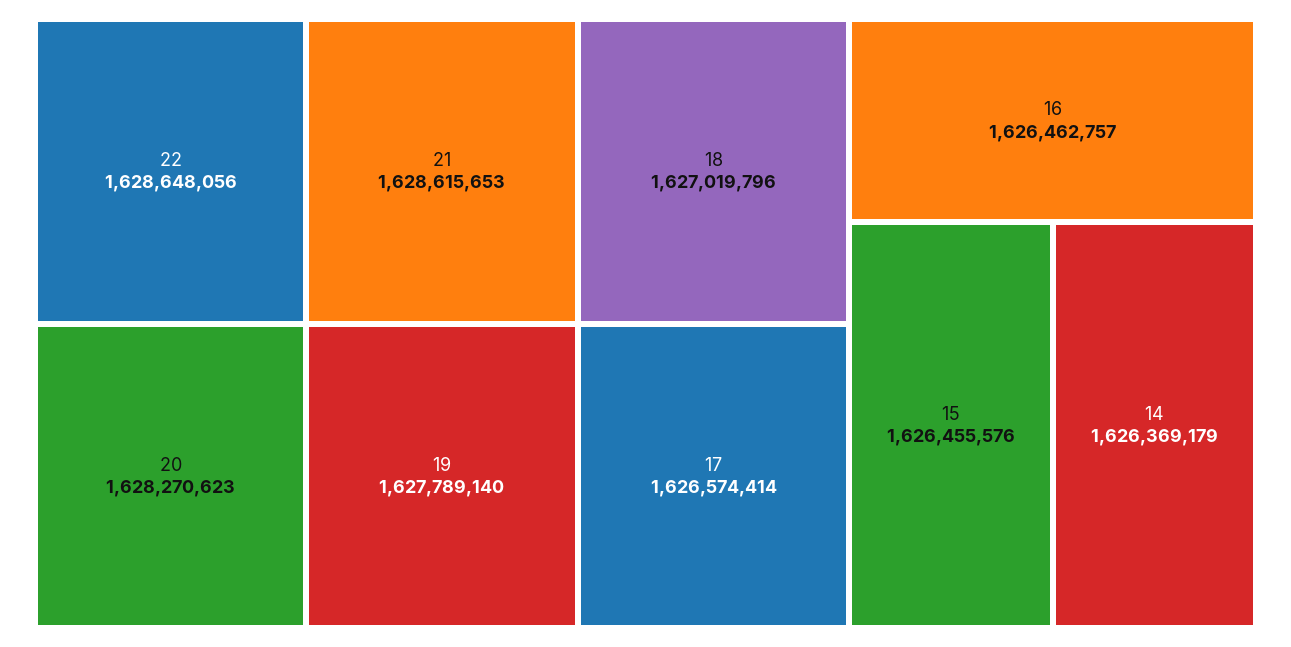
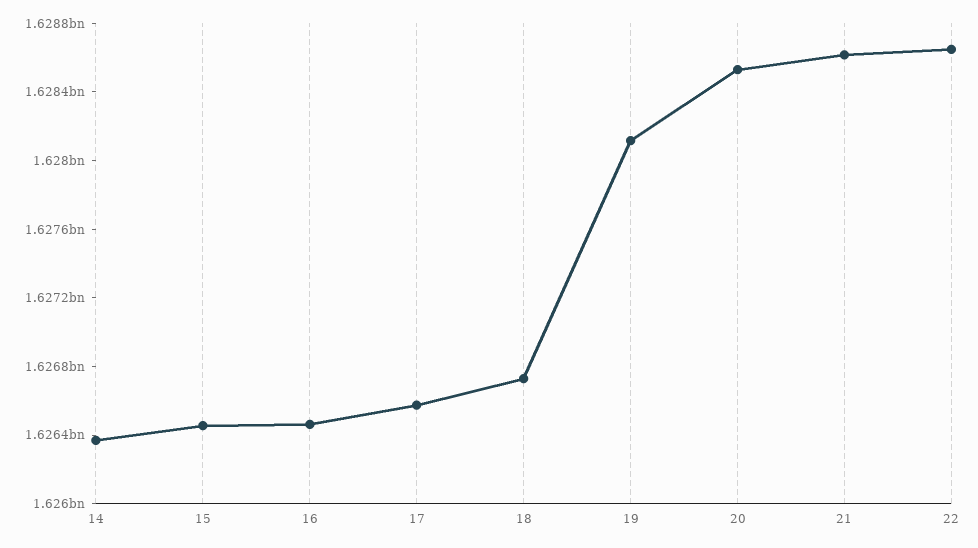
20: 1628270623 -> 1628500000
19: 1627789140 -> 1628100000
18: 1627019796 -> 1626700000

